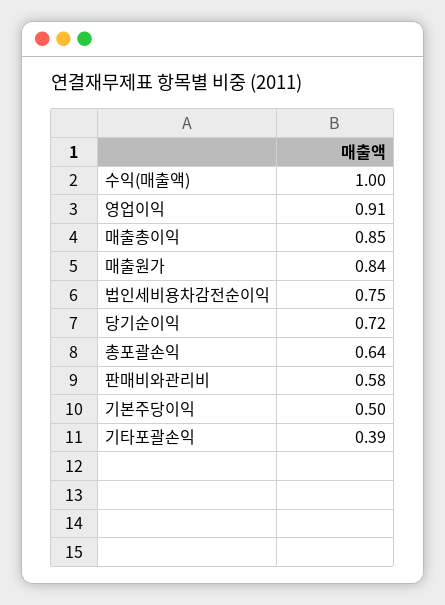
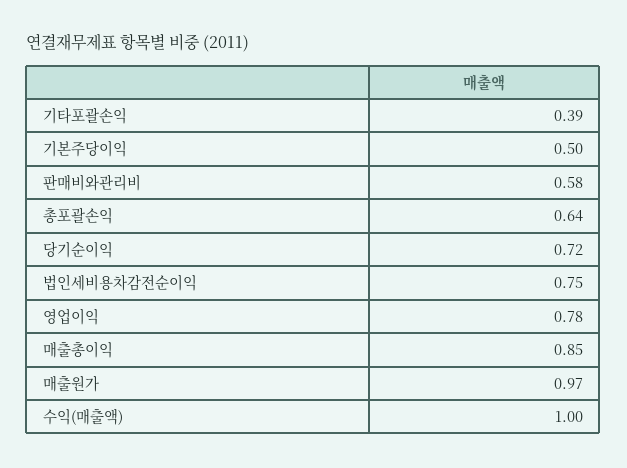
영업이익: 0.91 -> 0.78
매출원가: 0.84 -> 0.97

